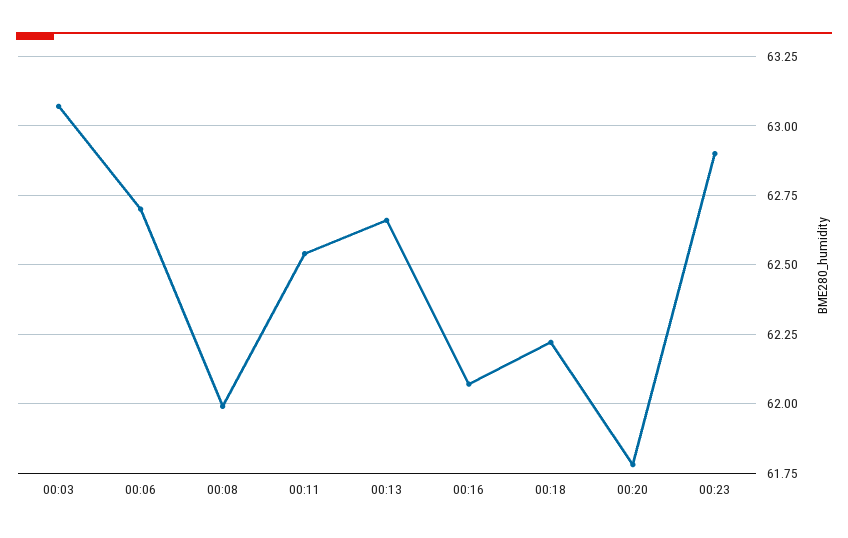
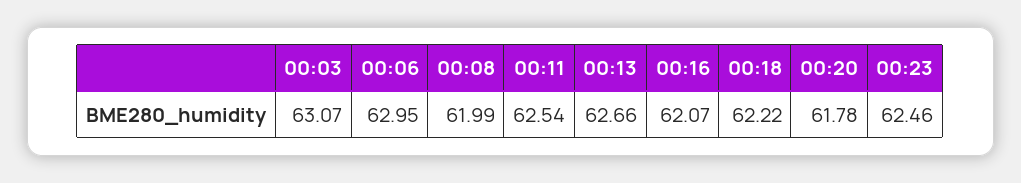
00:06: 62.7 -> 62.95
00:23: 62.9 -> 62.46

